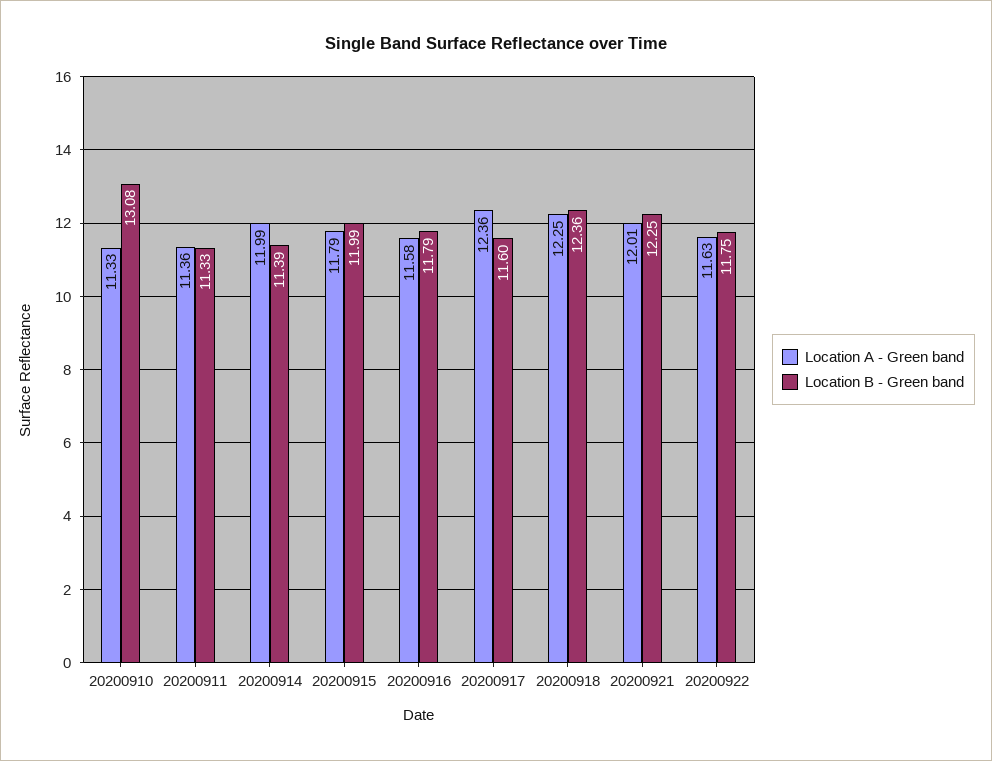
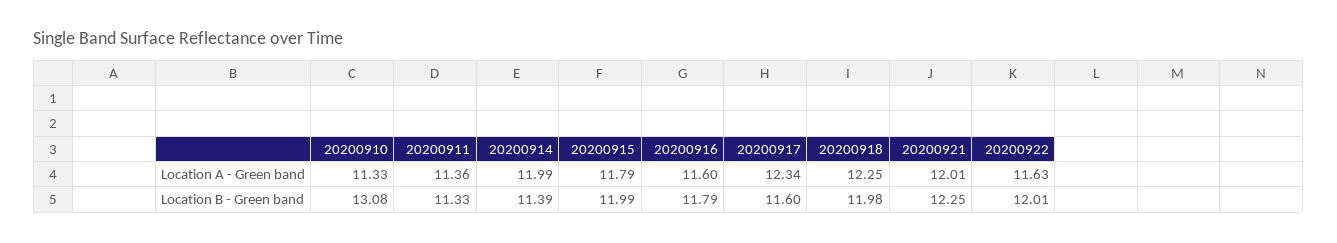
Location A - Green band, 20200916: 11.58 -> 11.6
Location A - Green band, 20200917: 12.36 -> 12.34
Location B - Green band, 20200918: 12.36 -> 11.98
Location B - Green band, 20200922: 11.75 -> 12.01

